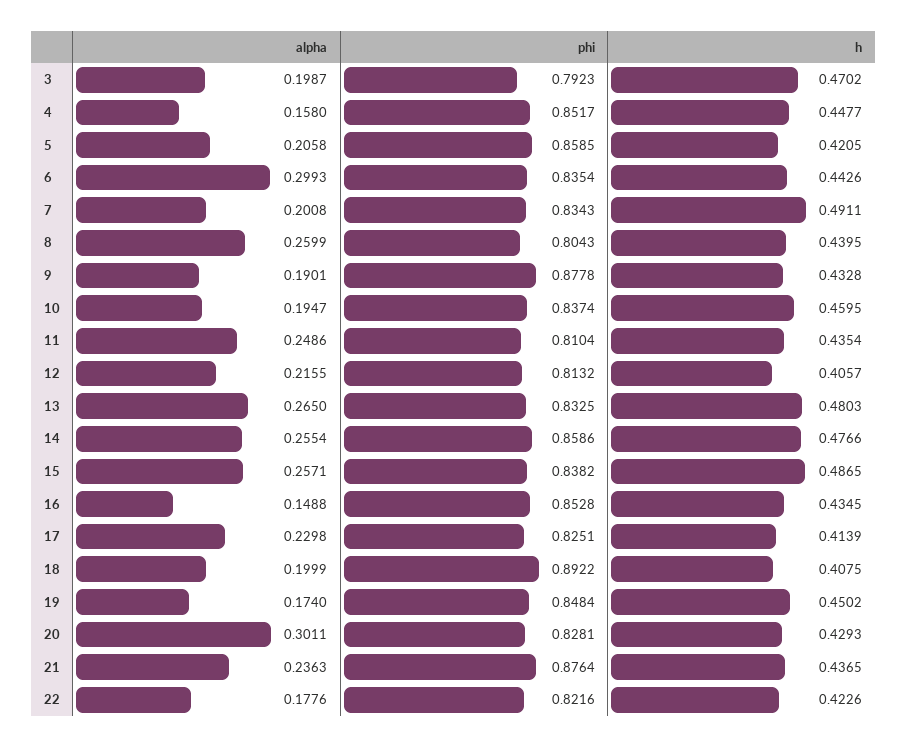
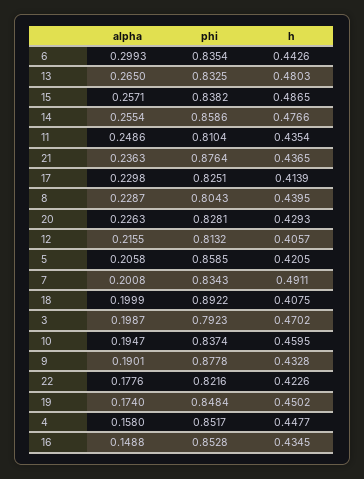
alpha, 8: 0.2599 -> 0.2287
alpha, 20: 0.3011 -> 0.2263

